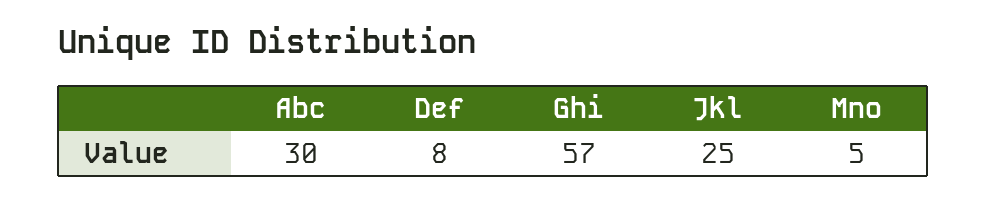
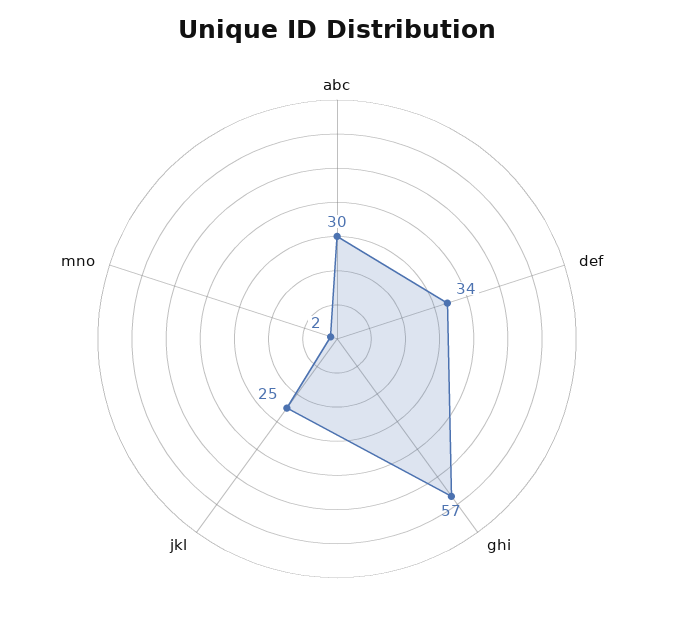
Def: 8 -> 34
Mno: 5 -> 2

